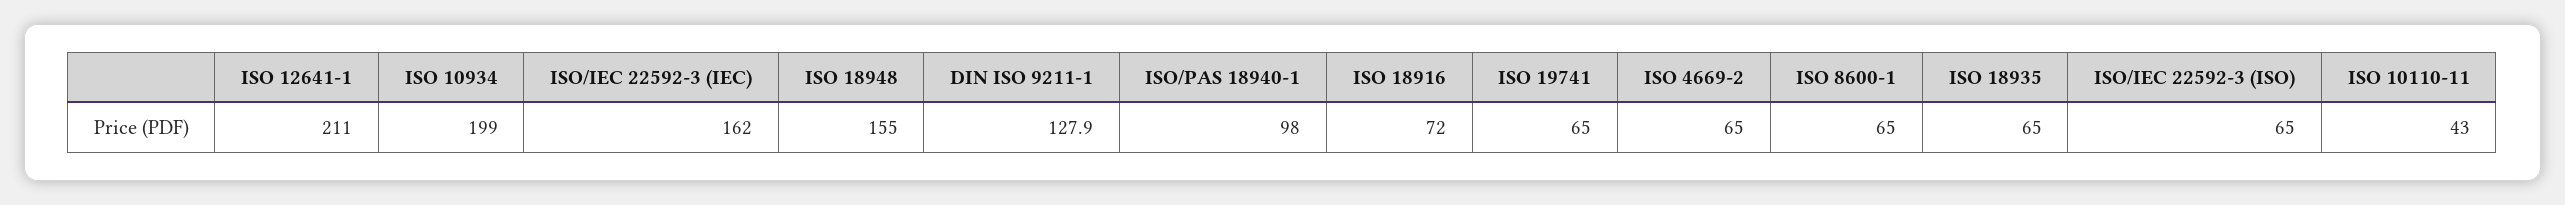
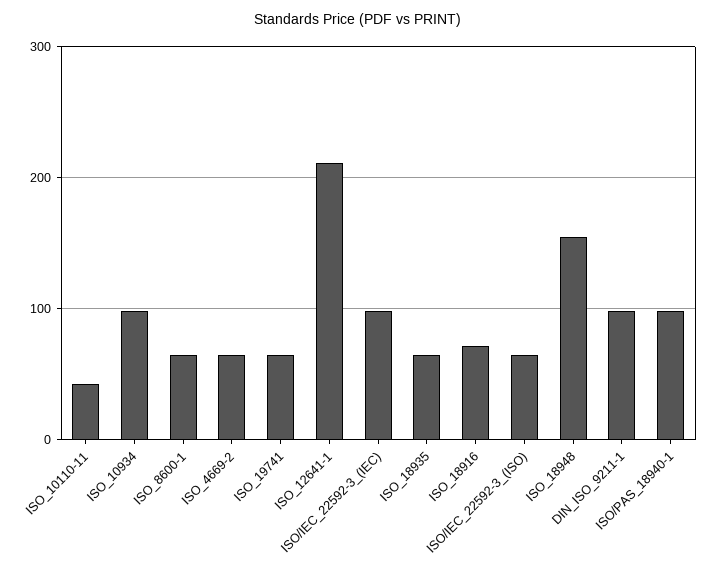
ISO 10934: 199 -> 100
ISO/IEC 22592-3 (IEC): 162 -> 100
DIN ISO 9211-1: 127.9 -> 100

